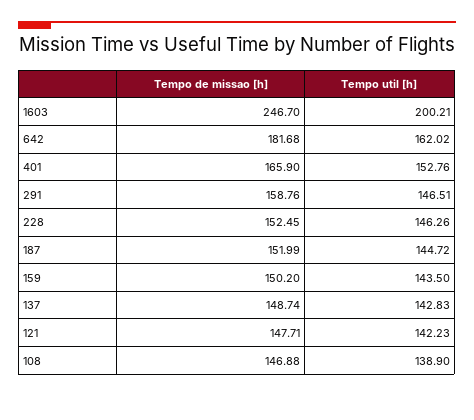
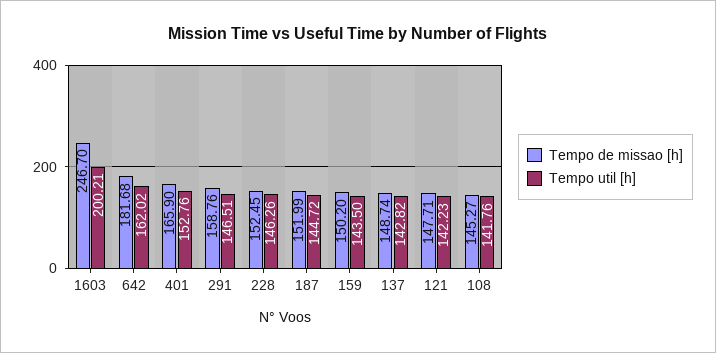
Tempo util [h], 137: 142.83 -> 142.82
Tempo de missao [h], 108: 146.88 -> 145.27
Tempo util [h], 108: 138.9 -> 141.76

